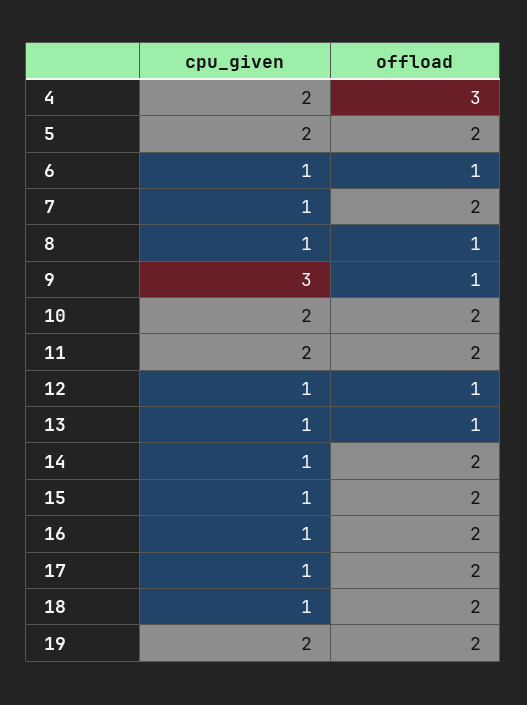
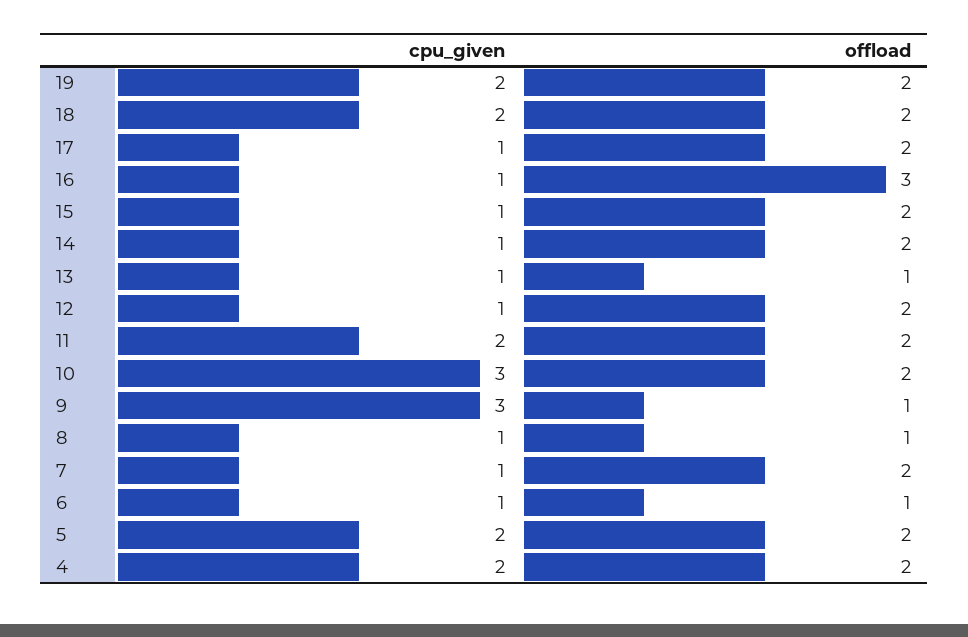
offload, 4: 3 -> 2
cpu_given, 10: 2 -> 3
offload, 12: 1 -> 2
offload, 16: 2 -> 3
cpu_given, 18: 1 -> 2

